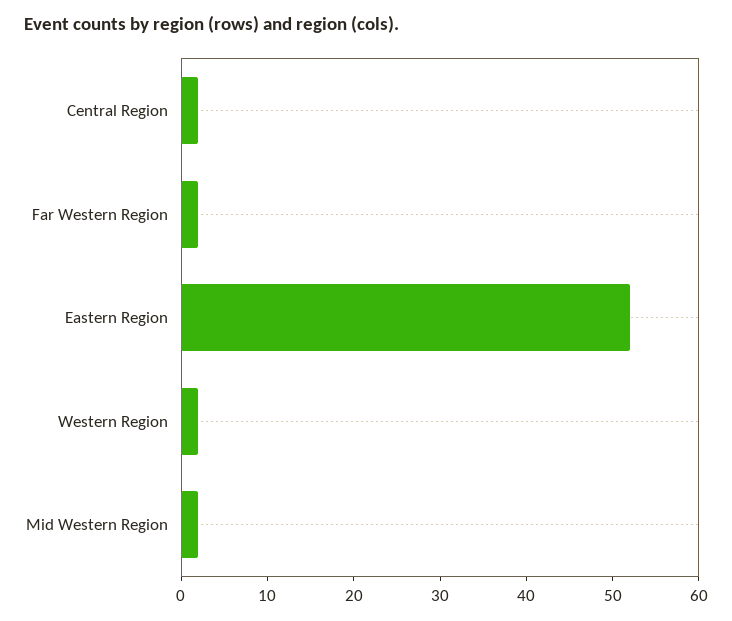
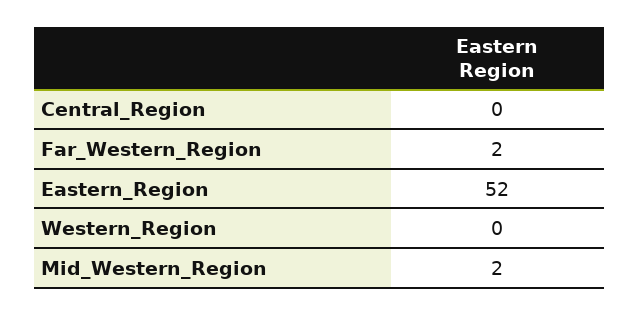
Central Region: 2 -> 0
Western Region: 2 -> 0

